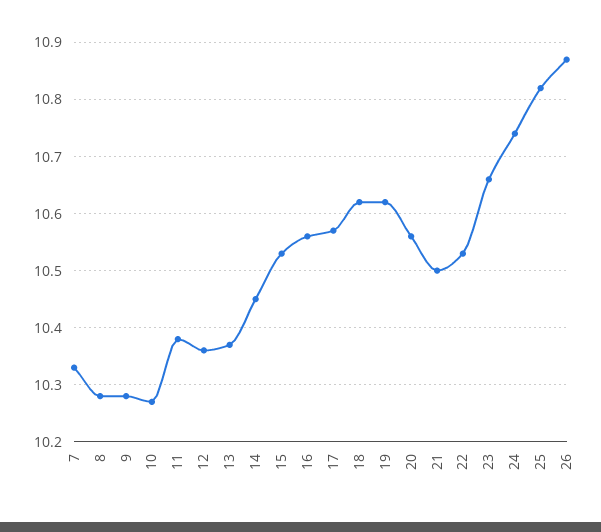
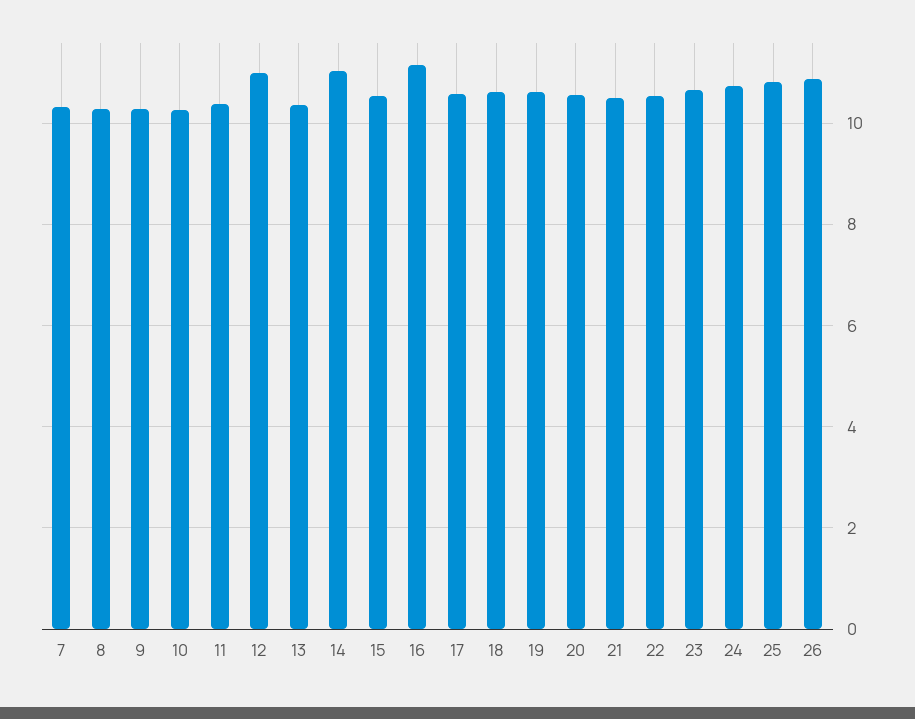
12: 10.35 -> 11
14: 10.45 -> 11
16: 10.55 -> 11.2

